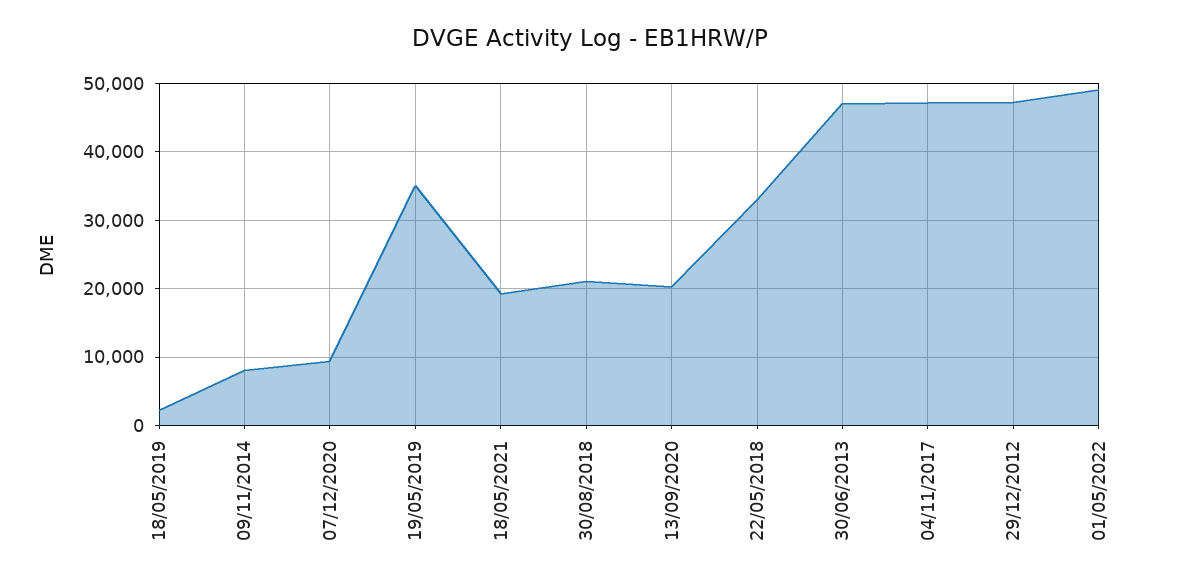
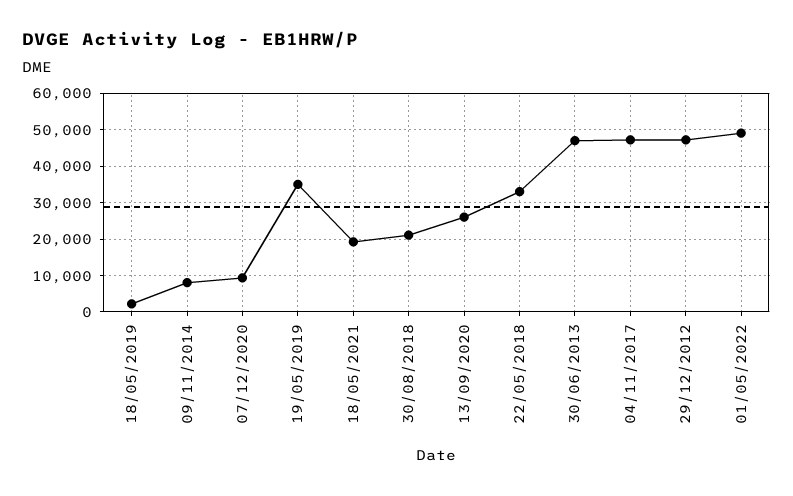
13/09/2020: 20000 -> 26000

